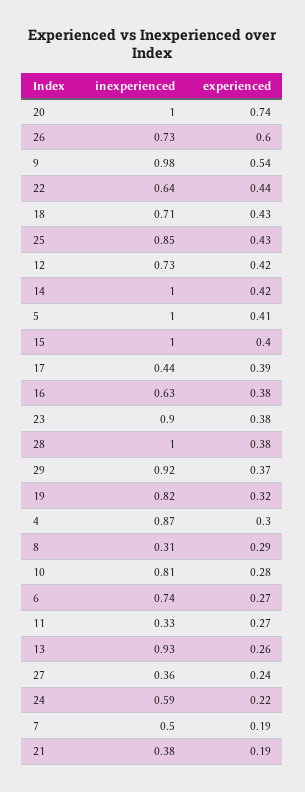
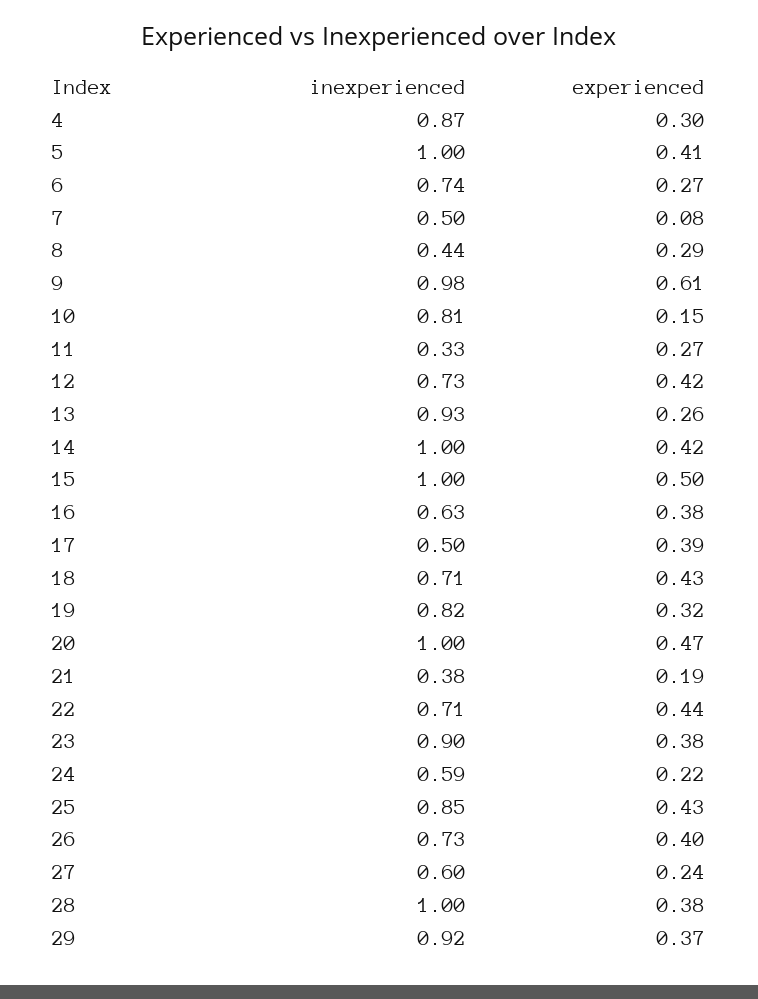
experienced, 20: 0.74 -> 0.47
experienced, 26: 0.6 -> 0.4
experienced, 9: 0.54 -> 0.61
inexperienced, 22: 0.64 -> 0.71
experienced, 15: 0.4 -> 0.5
inexperienced, 17: 0.44 -> 0.5
inexperienced, 8: 0.31 -> 0.44
experienced, 10: 0.28 -> 0.15
inexperienced, 27: 0.36 -> 0.6
experienced, 7: 0.19 -> 0.08

